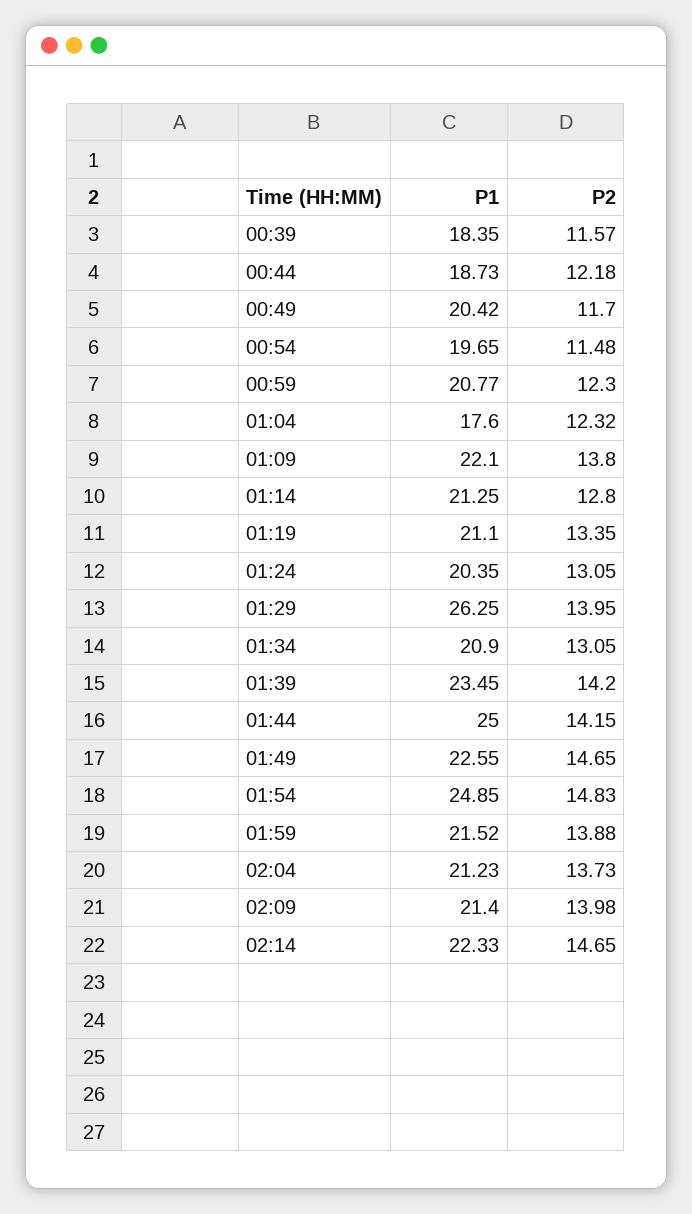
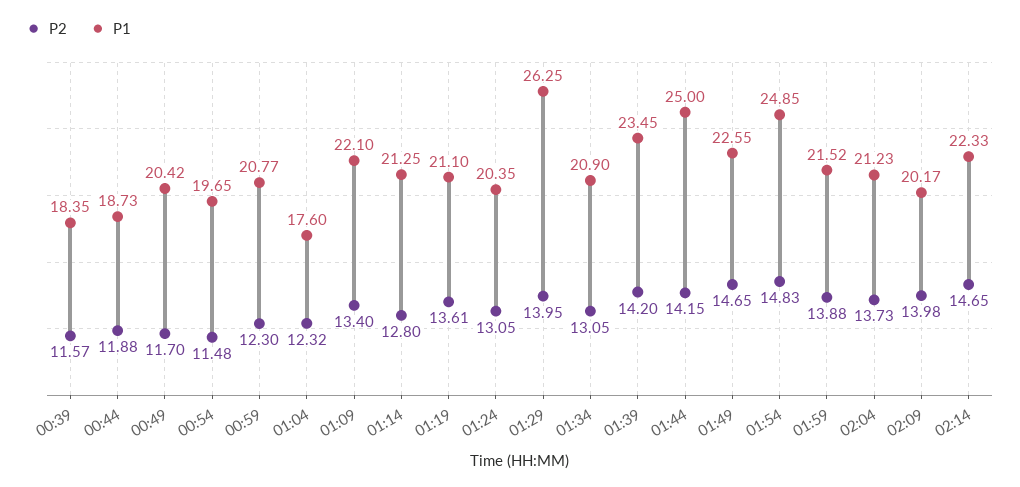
P2, 00:44: 12.18 -> 11.88
P2, 01:09: 13.8 -> 13.4
P2, 01:19: 13.35 -> 13.61
P1, 02:09: 21.4 -> 20.17

